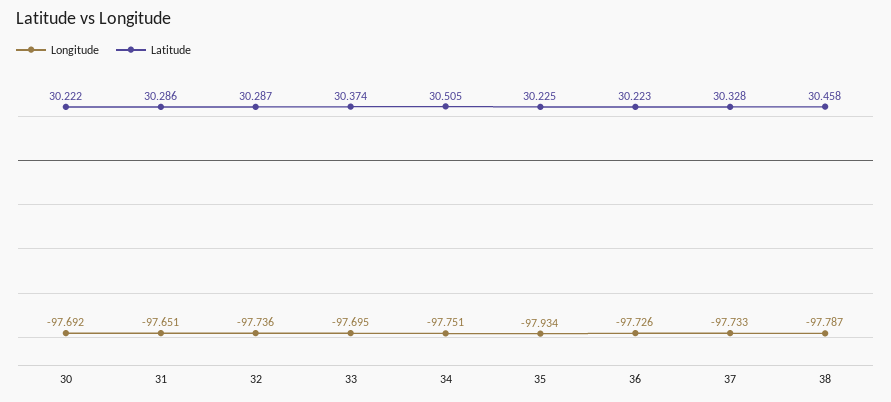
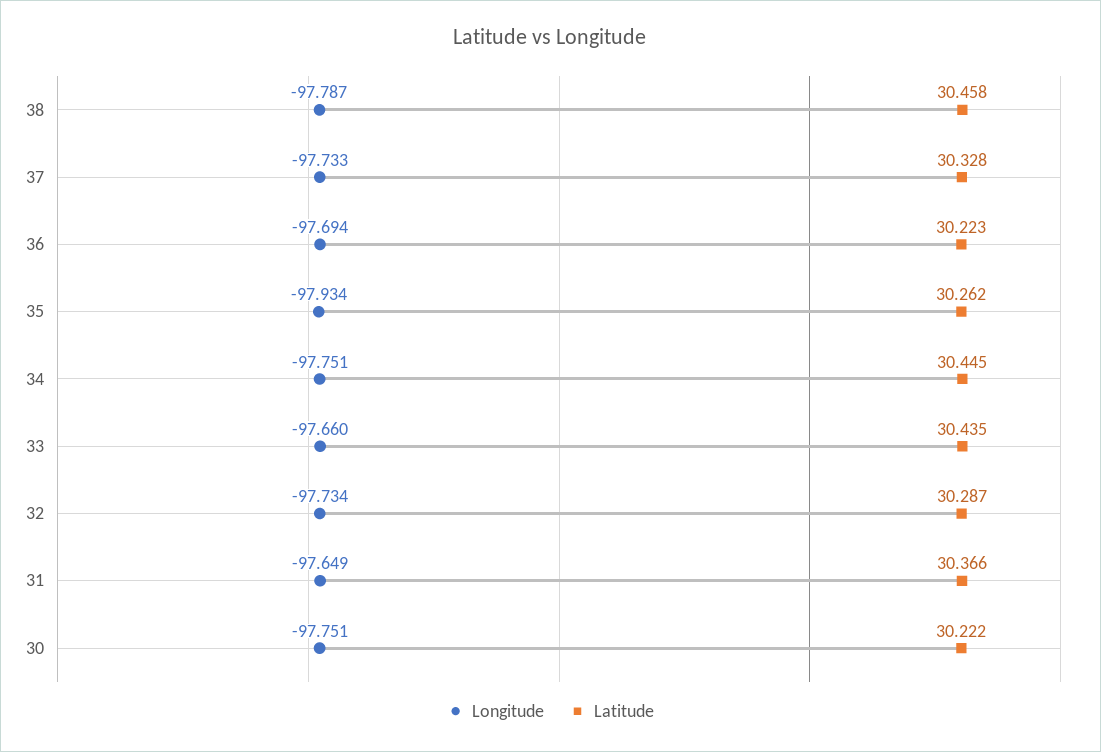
Longitude, 30: -97.692 -> -97.751
Longitude, 31: -97.651 -> -97.649
Latitude, 31: 30.286 -> 30.366
Longitude, 32: -97.736 -> -97.734
Longitude, 33: -97.695 -> -97.66
Latitude, 33: 30.374 -> 30.435
Latitude, 34: 30.505 -> 30.445
Latitude, 35: 30.225 -> 30.262
Longitude, 36: -97.726 -> -97.694

